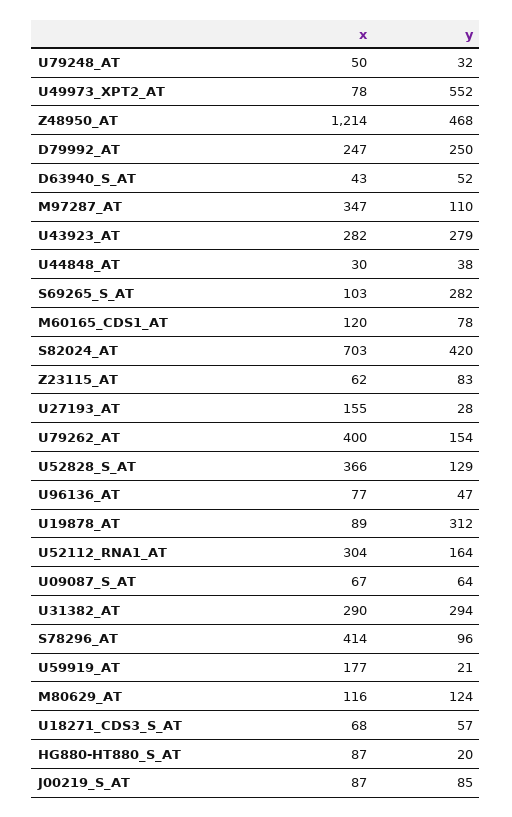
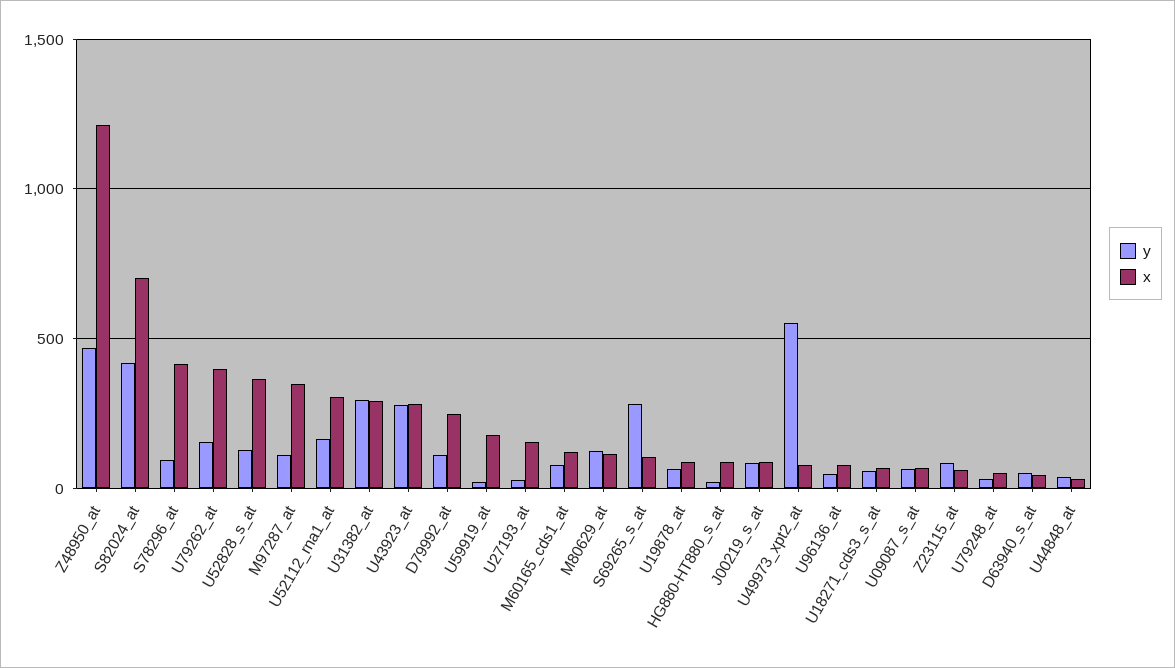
y, D79992_AT: 250 -> 100
y, U19878_AT: 312 -> 50

